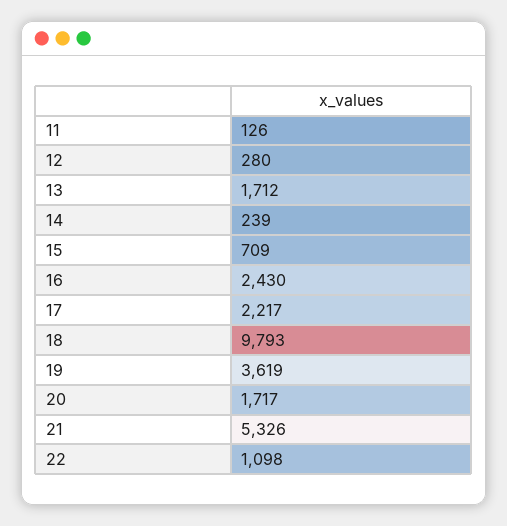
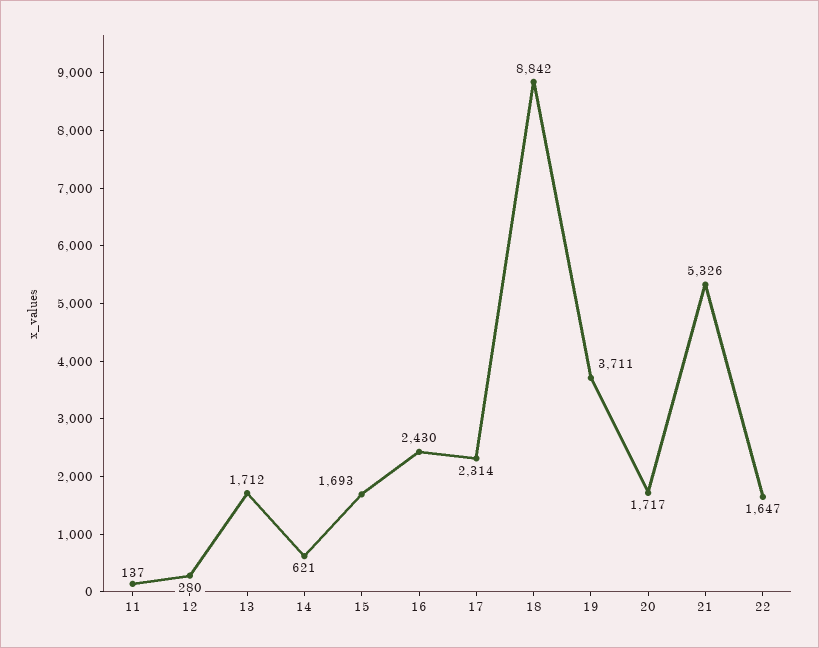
11: 126 -> 137
14: 239 -> 621
15: 709 -> 1693
17: 2217 -> 2314
18: 9793 -> 8842
19: 3619 -> 3711
22: 1098 -> 1647

